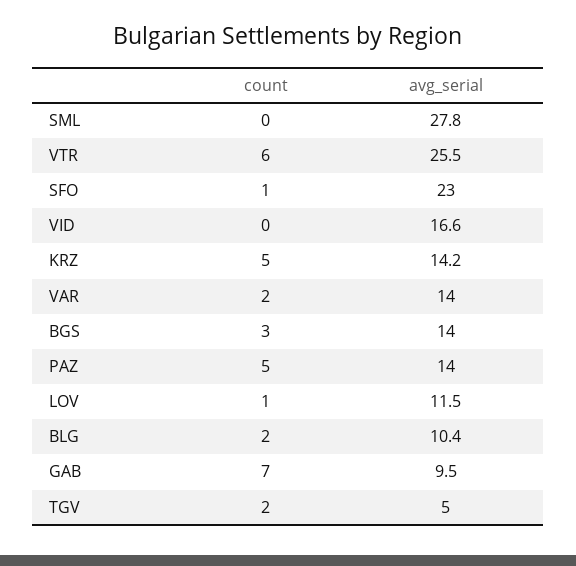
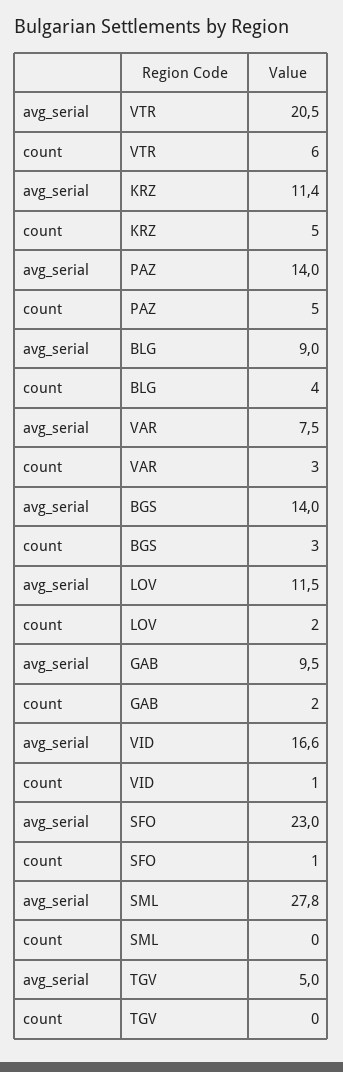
avg_serial, VTR: 25.5 -> 20.5
count, VID: 0 -> 1
avg_serial, KRZ: 14.2 -> 11.4
count, VAR: 2 -> 3
avg_serial, VAR: 14 -> 7.5
count, LOV: 1 -> 2
count, BLG: 2 -> 4
avg_serial, BLG: 10.4 -> 9
count, GAB: 7 -> 2
count, TGV: 2 -> 0

